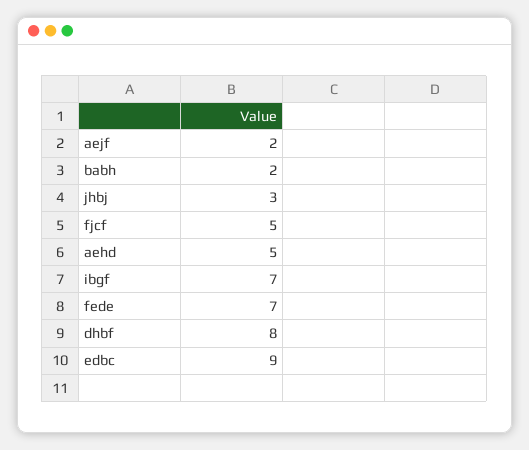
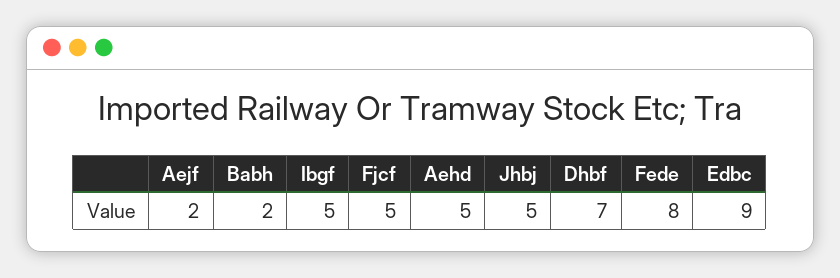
jhbj: 3 -> 5
ibgf: 7 -> 5
fede: 7 -> 8
dhbf: 8 -> 7

